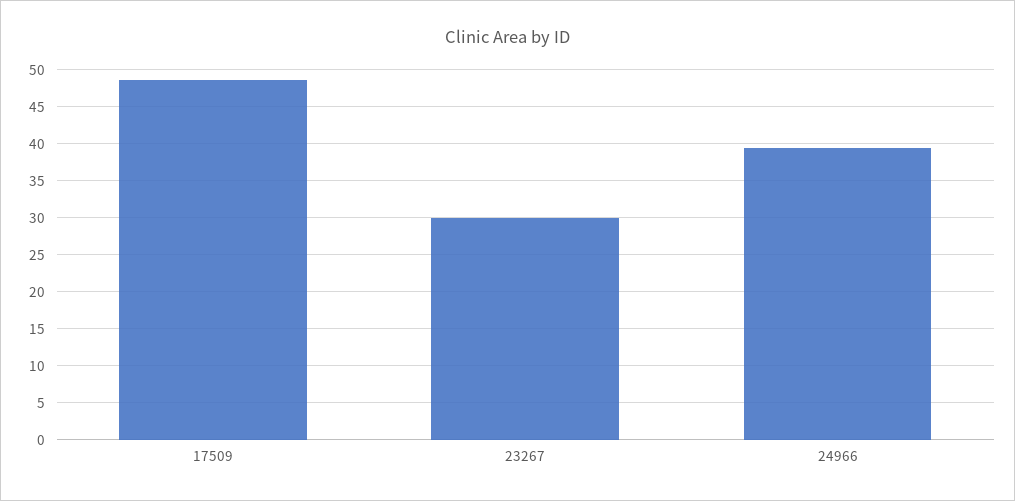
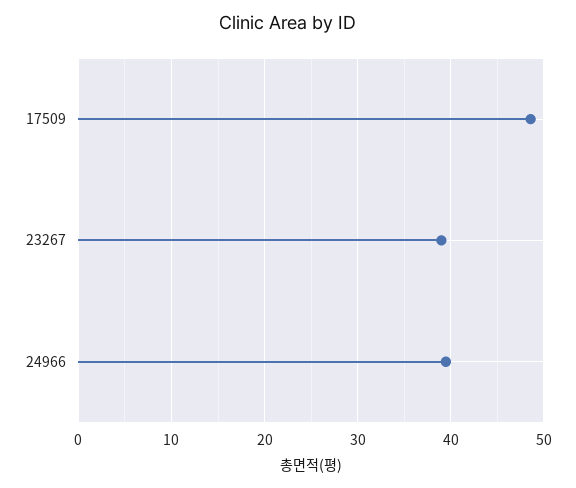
23267: 30 -> 39

